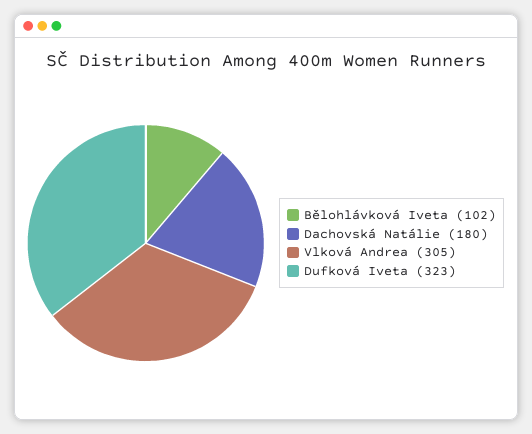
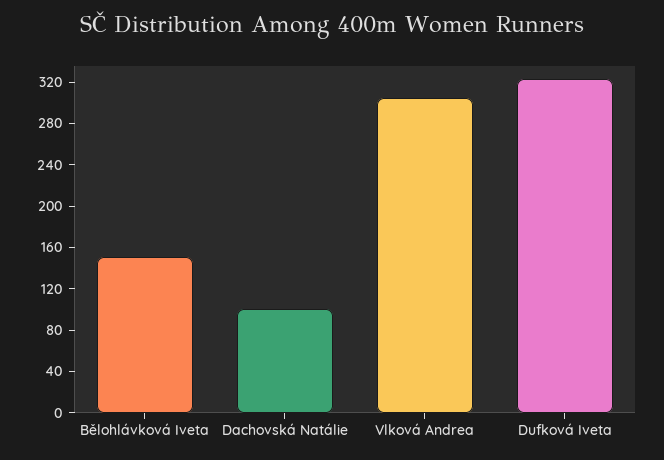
Bělohlávková Iveta: 102 -> 150
Dachovská Natálie: 180 -> 100

